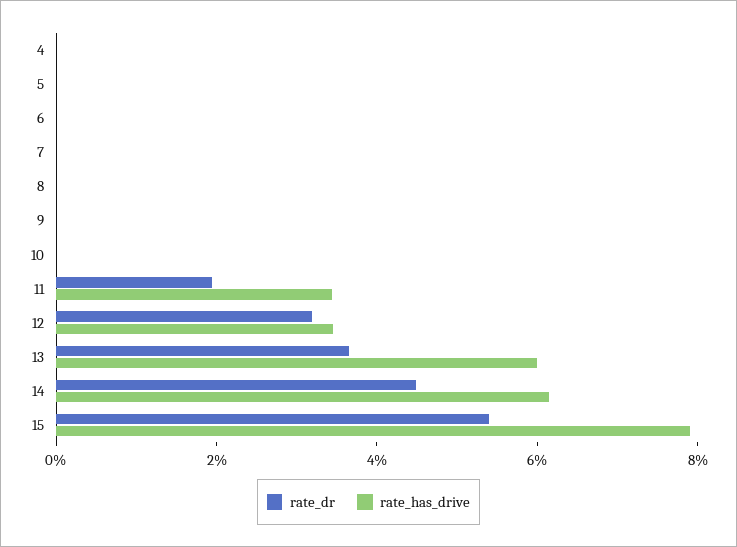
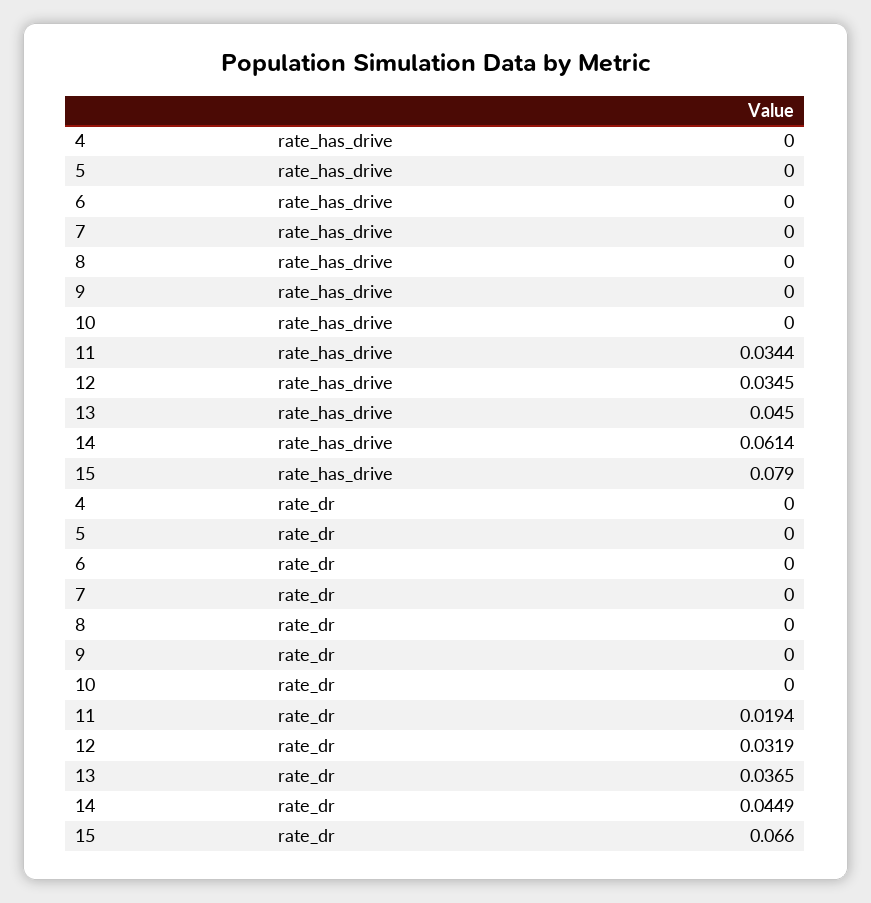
rate_has_drive, 13: 0.06 -> 0.045
rate_dr, 15: 0.055 -> 0.066

